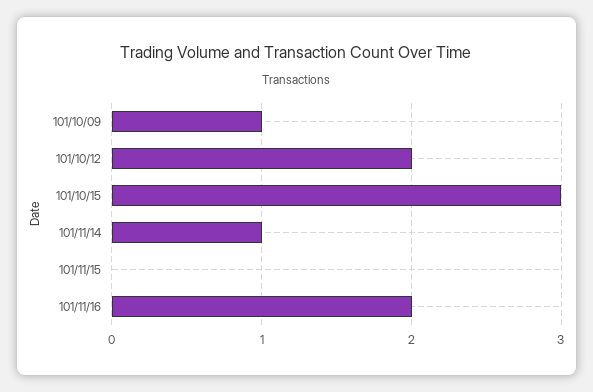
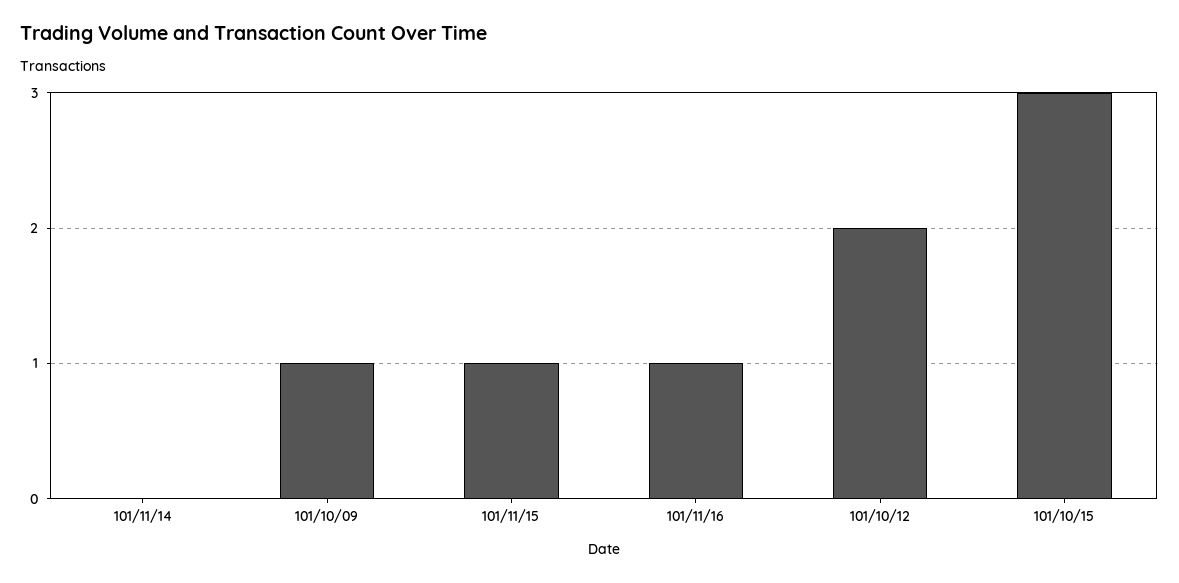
101/11/14: 1 -> 0
101/11/15: 0 -> 1
101/11/16: 2 -> 1

